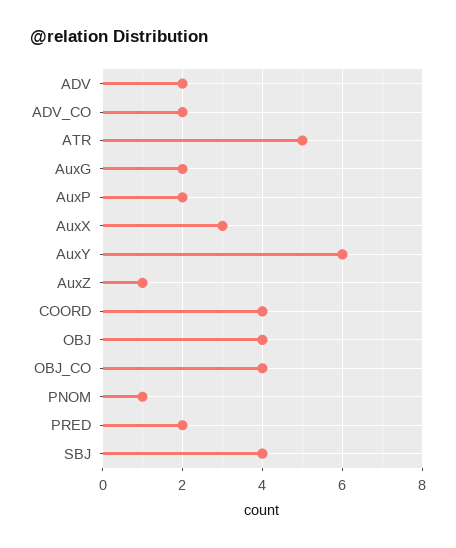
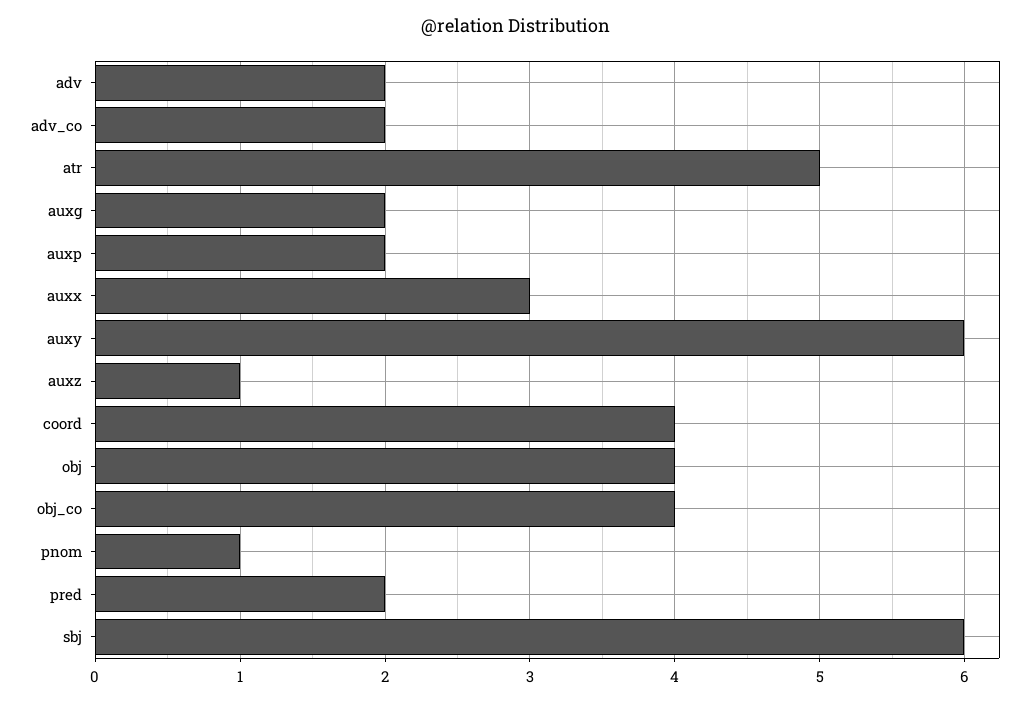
SBJ: 4 -> 6

